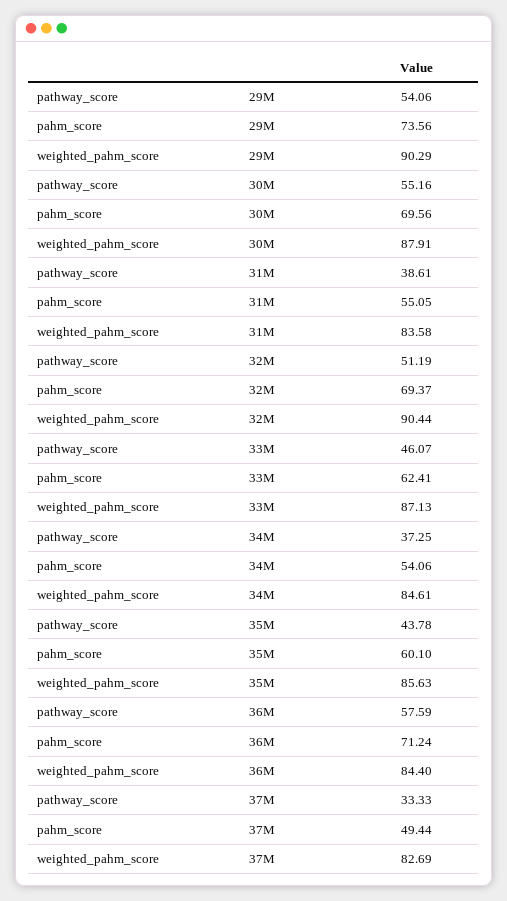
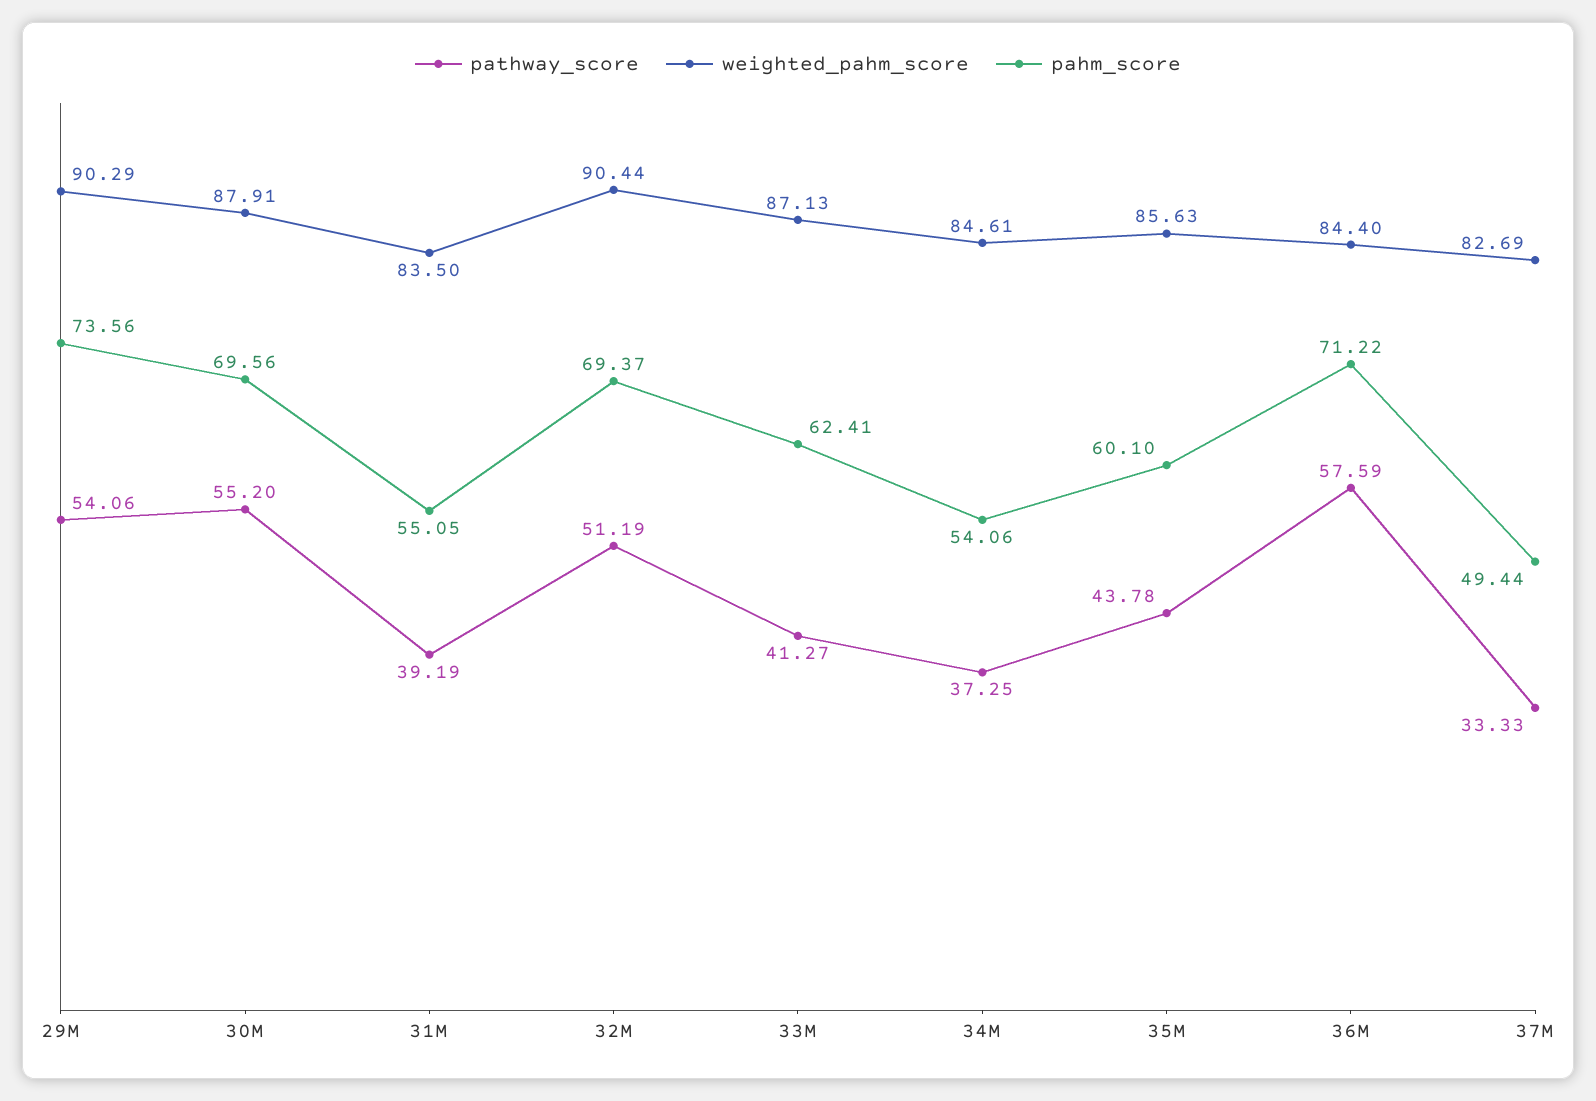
pathway_score, 30M: 55.16 -> 55.2
pathway_score, 31M: 38.61 -> 39.19
weighted_pahm_score, 31M: 83.58 -> 83.5
pathway_score, 33M: 46.07 -> 41.27
pahm_score, 36M: 71.24 -> 71.22

